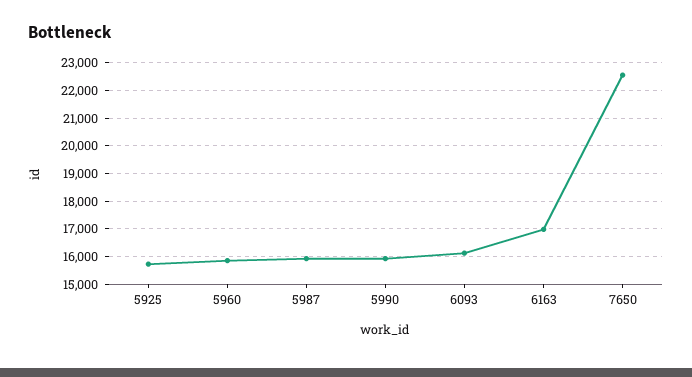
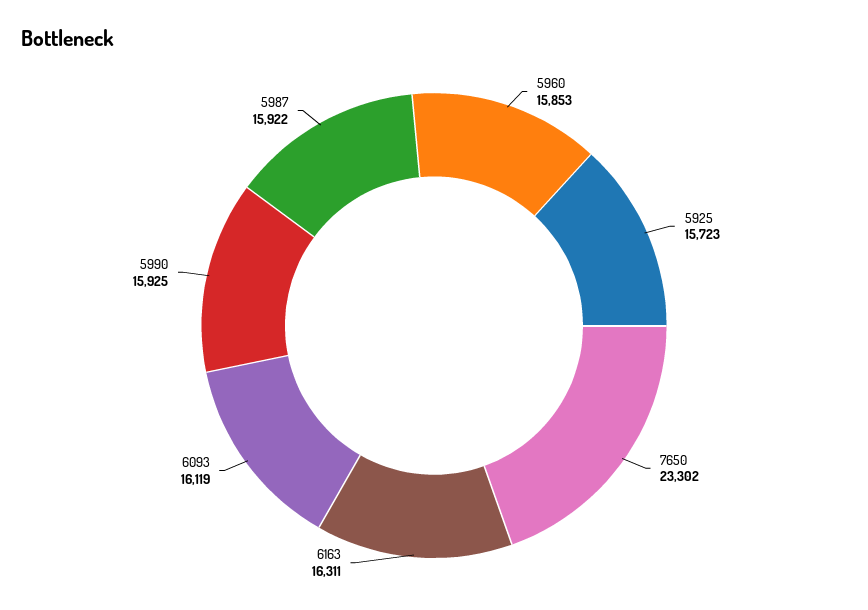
6163: 17000 -> 16311
7650: 22500 -> 23302

